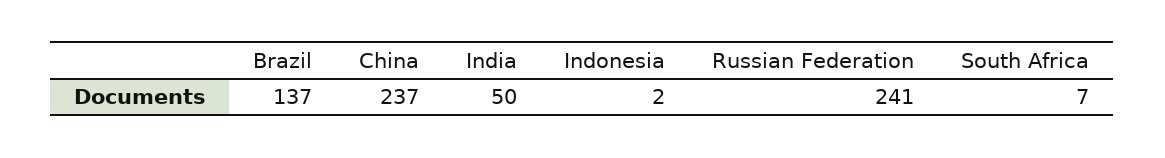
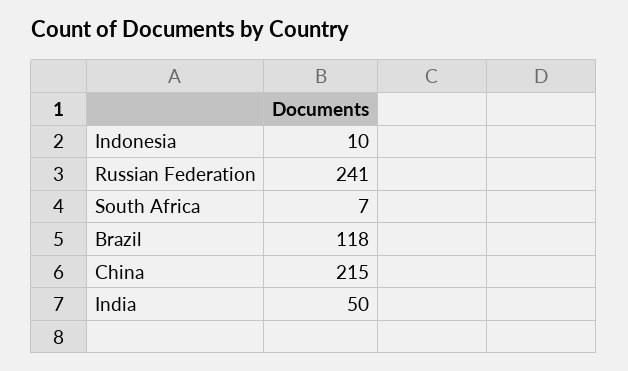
Brazil: 137 -> 118
China: 237 -> 215
Indonesia: 2 -> 10

